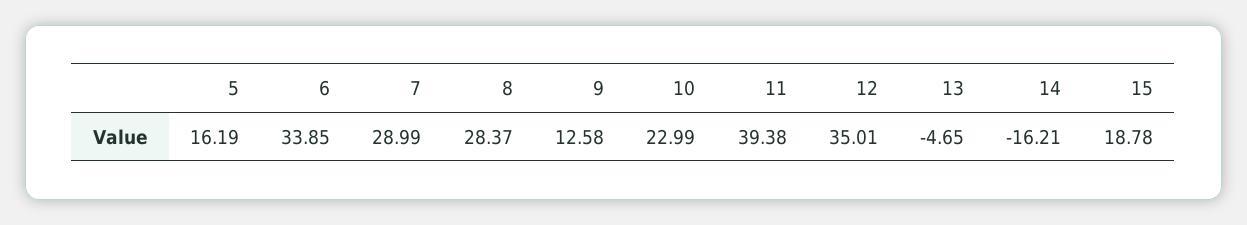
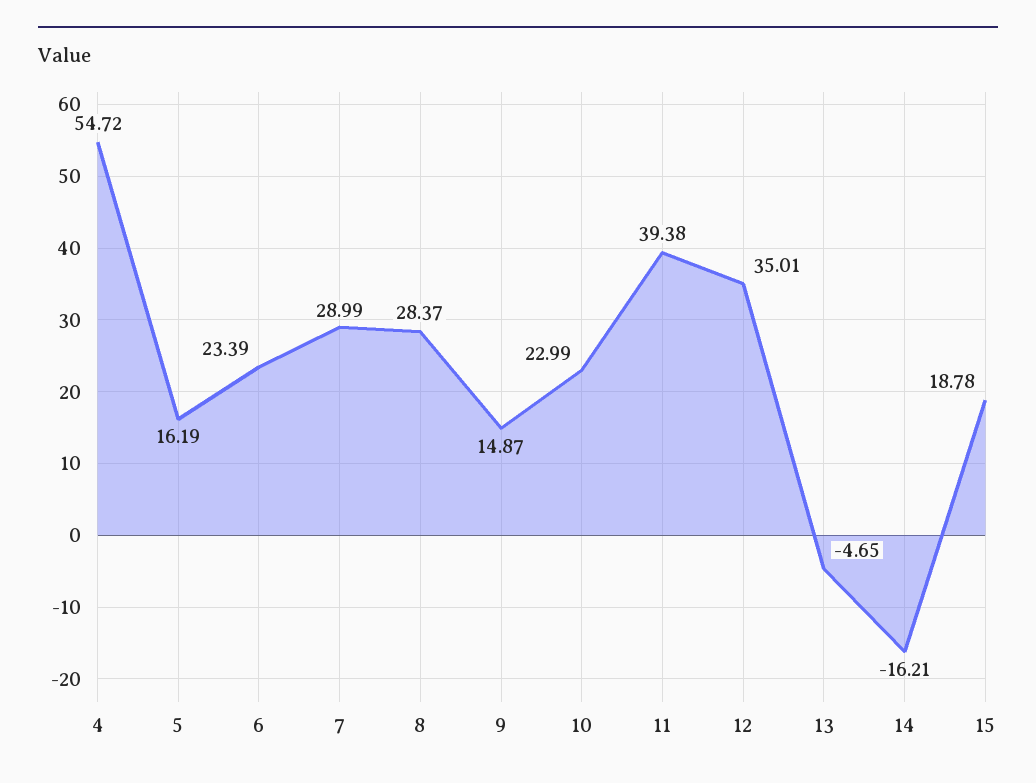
6: 33.85 -> 23.39
9: 12.58 -> 14.87
4: none -> 54.72

